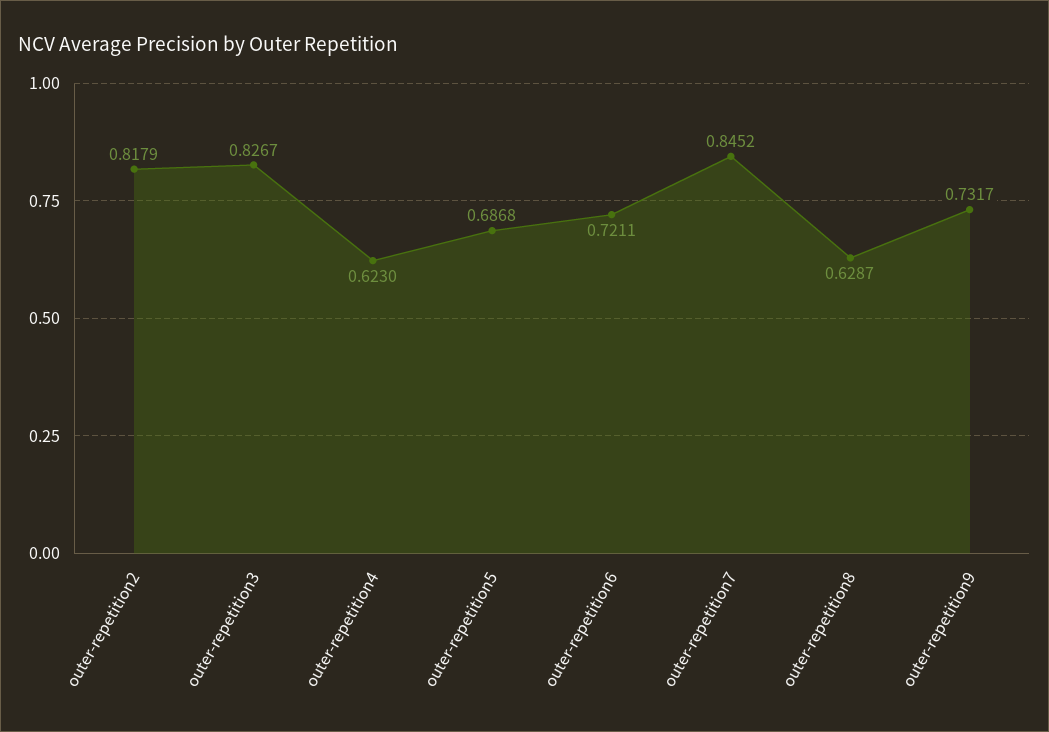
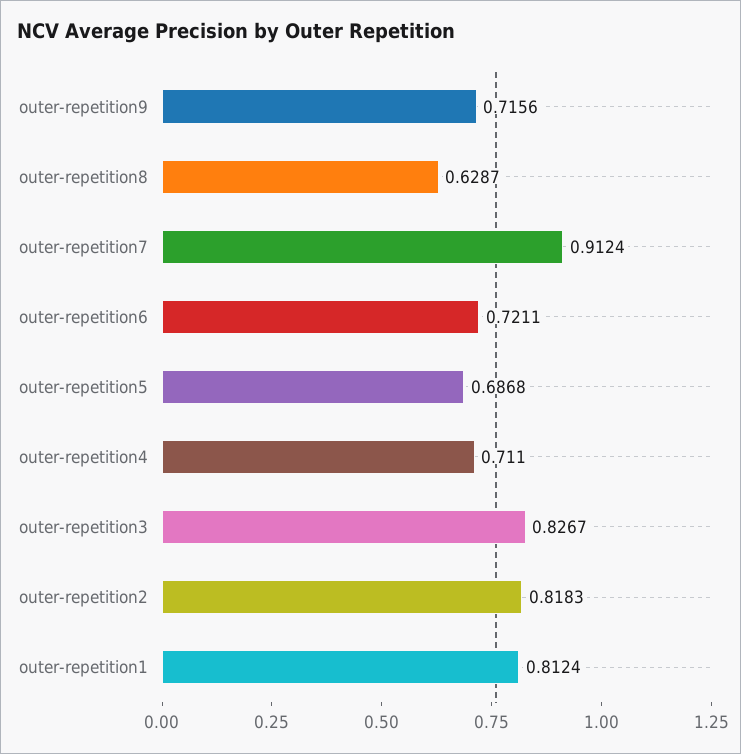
outer-repetition2: 0.8179 -> 0.8183
outer-repetition4: 0.623 -> 0.711
outer-repetition7: 0.8452 -> 0.9124
outer-repetition9: 0.7317 -> 0.7156
outer-repetition1: none -> 0.8124

